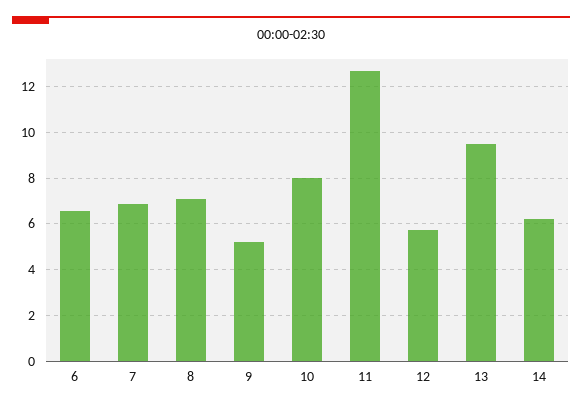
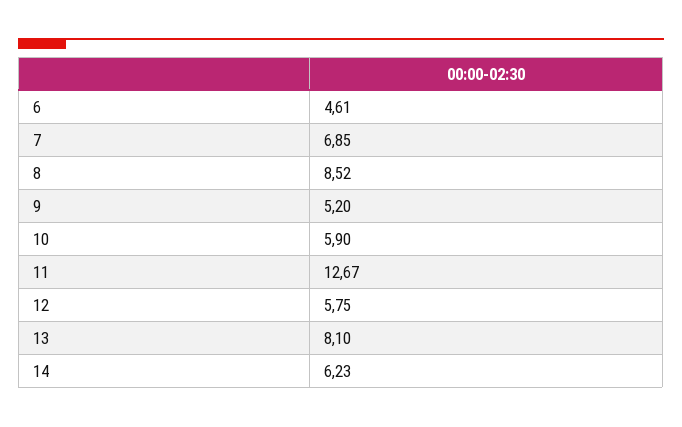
6: 6.5 -> 4.61
8: 7 -> 8.52
10: 8 -> 5.9
13: 9.5 -> 8.1

